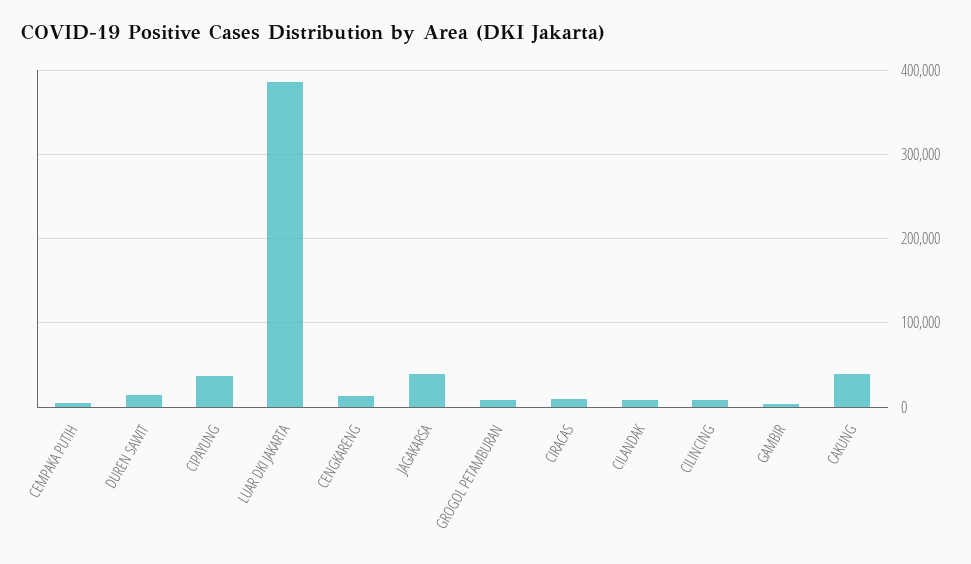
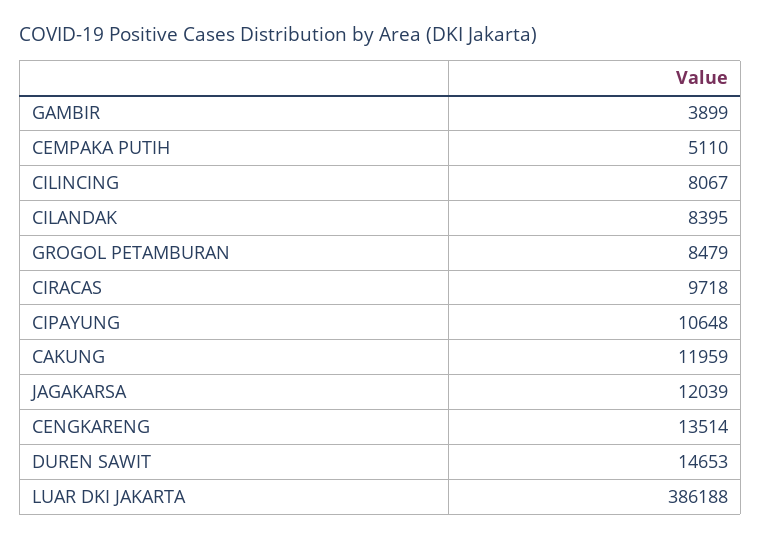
CIPAYUNG: 40000 -> 10648
JAGAKARSA: 40000 -> 12039
CAKUNG: 40000 -> 11959

